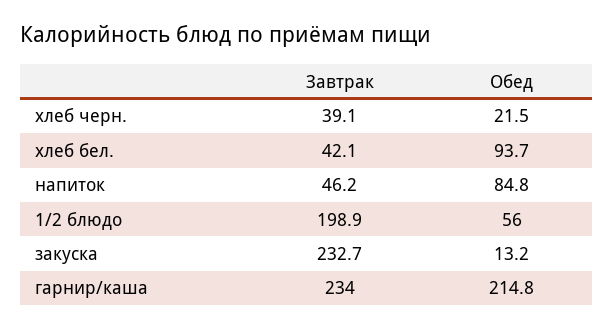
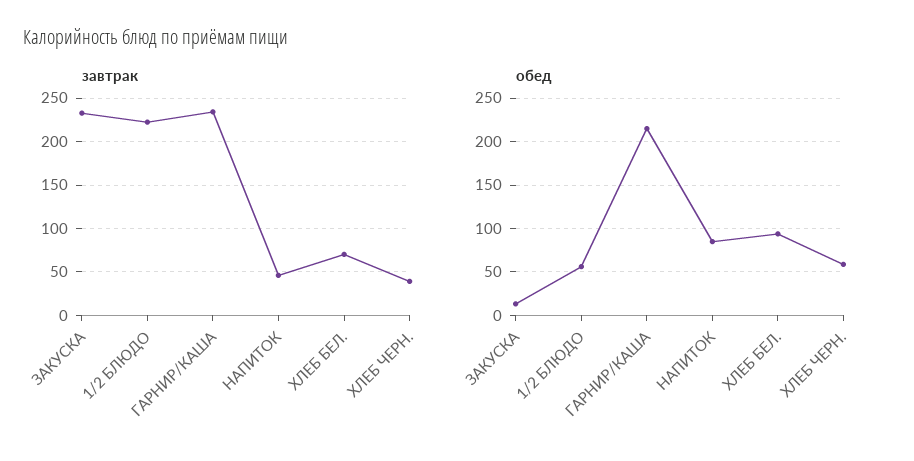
Обед, хлеб черн.: 21.5 -> 60
Завтрак, хлеб бел.: 42.1 -> 70
Завтрак, 1/2 блюдо: 198.9 -> 220

